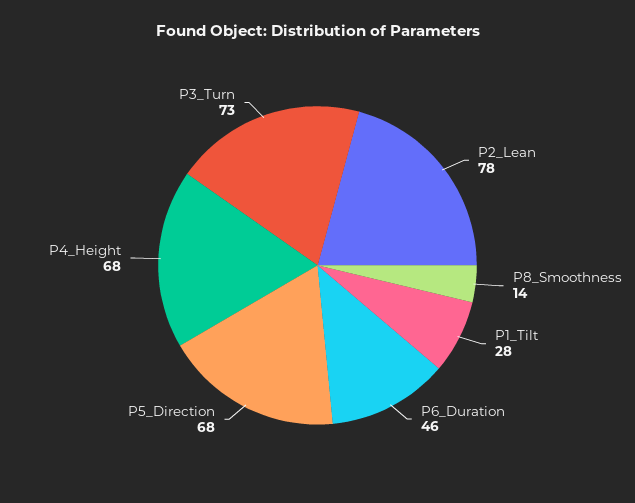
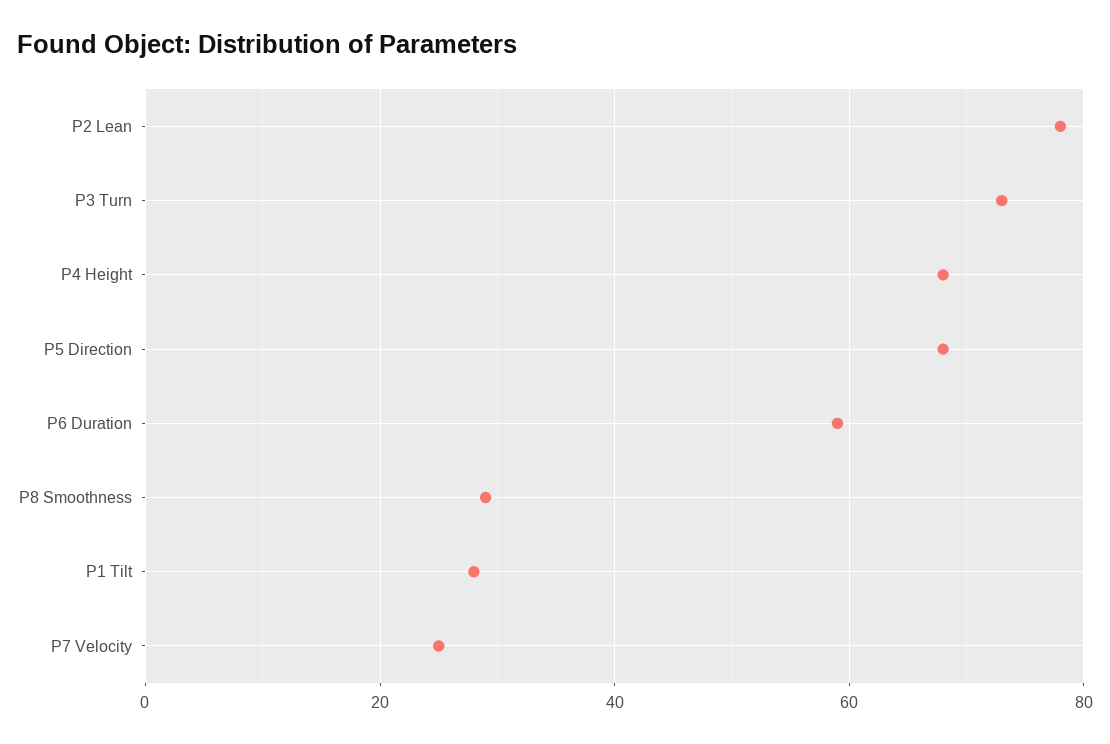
P8_Smoothness: 14 -> 30
P6_Duration: 46 -> 60
P7 Velocity: none -> 25

